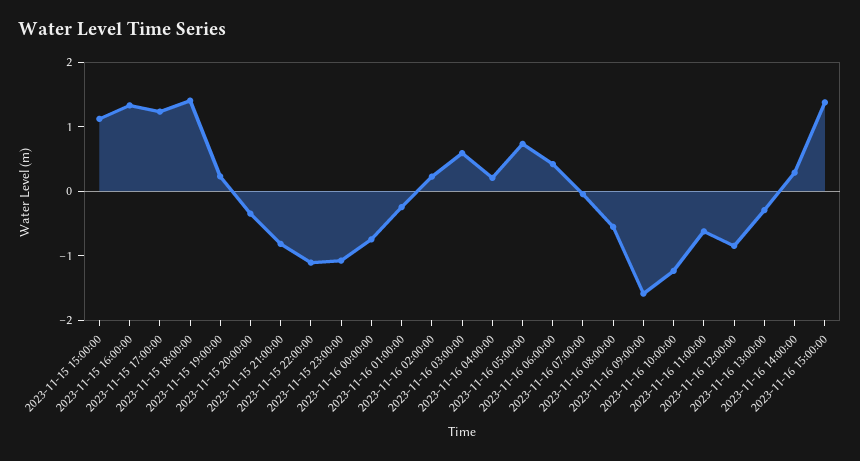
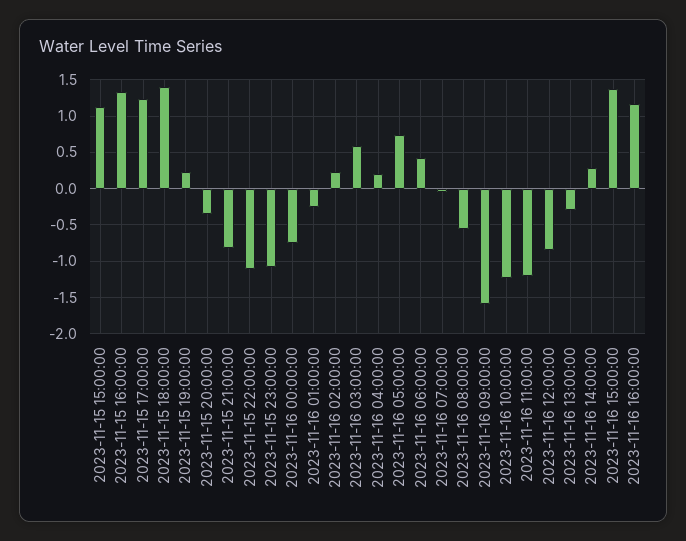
2023-11-16 11:00:00: -0.6 -> -1.2
2023-11-16 16:00:00: none -> 1.2

